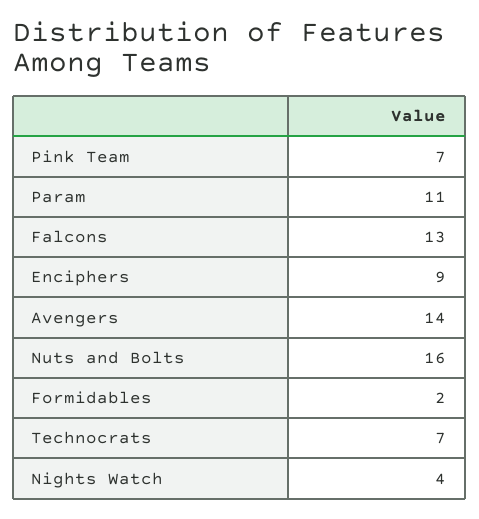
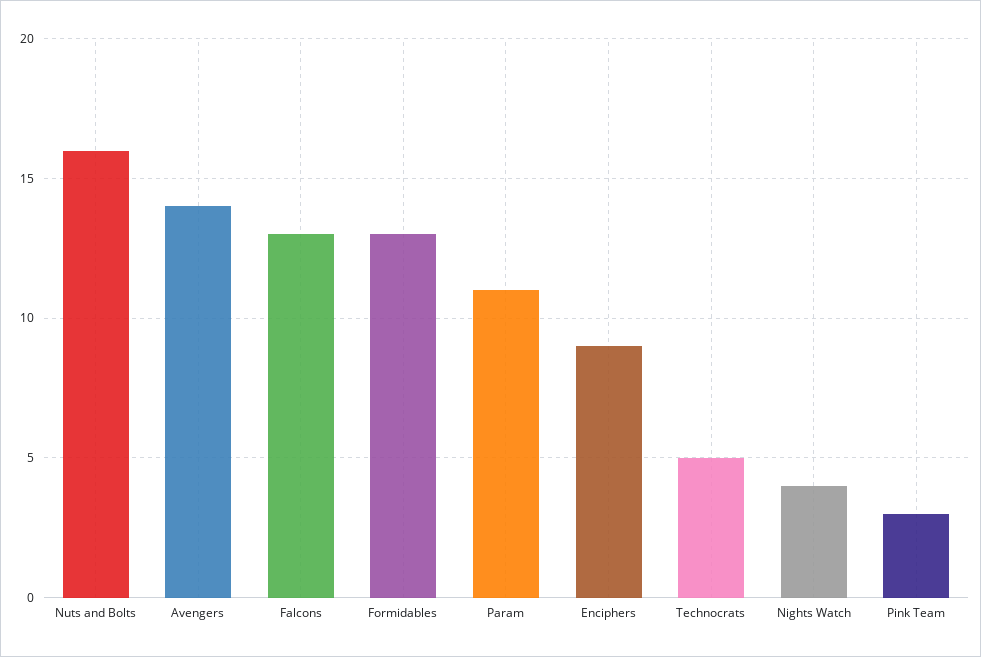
Pink Team: 7 -> 3
Formidables: 2 -> 13
Technocrats: 7 -> 5

